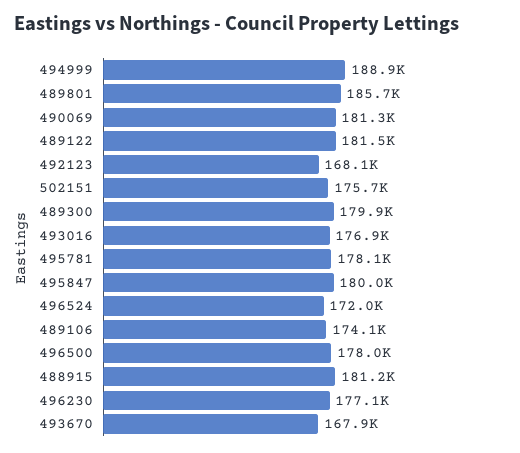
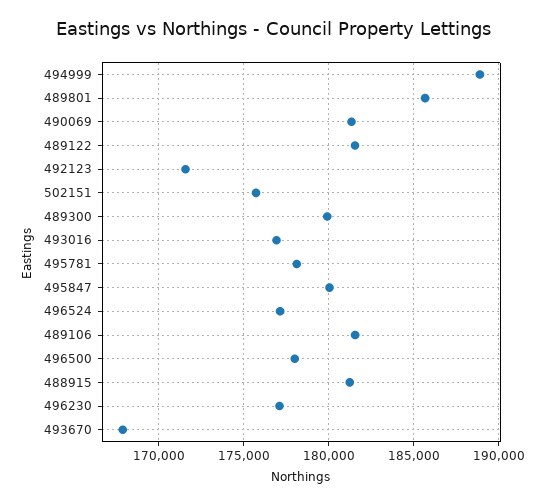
492123: 168100 -> 171500
496524: 172000 -> 177000
489106: 174100 -> 181500

